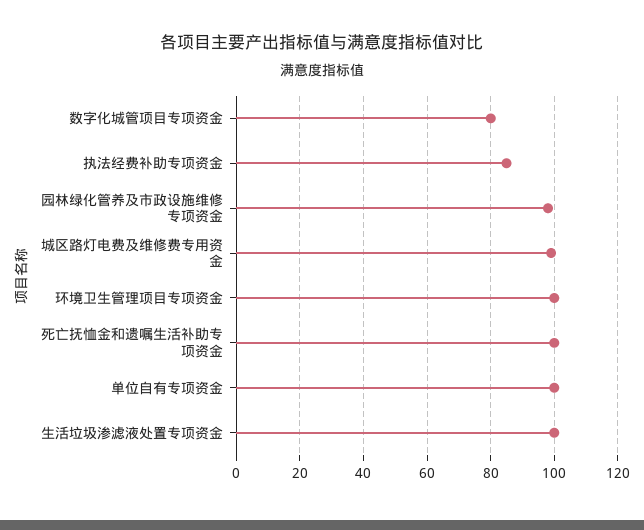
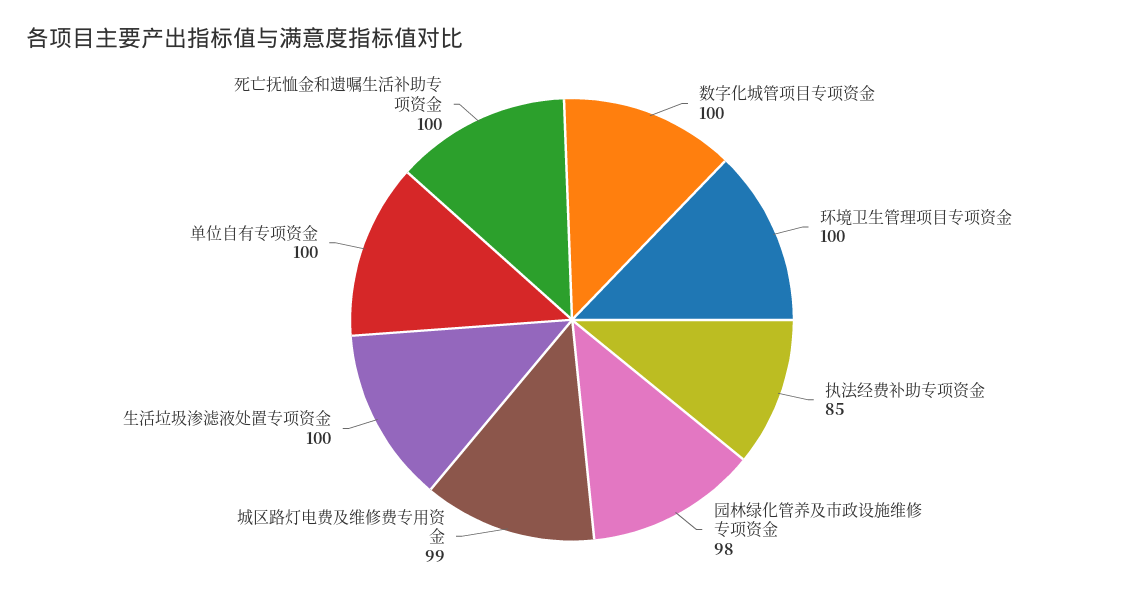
数字化城管项目专项资金: 80 -> 100

